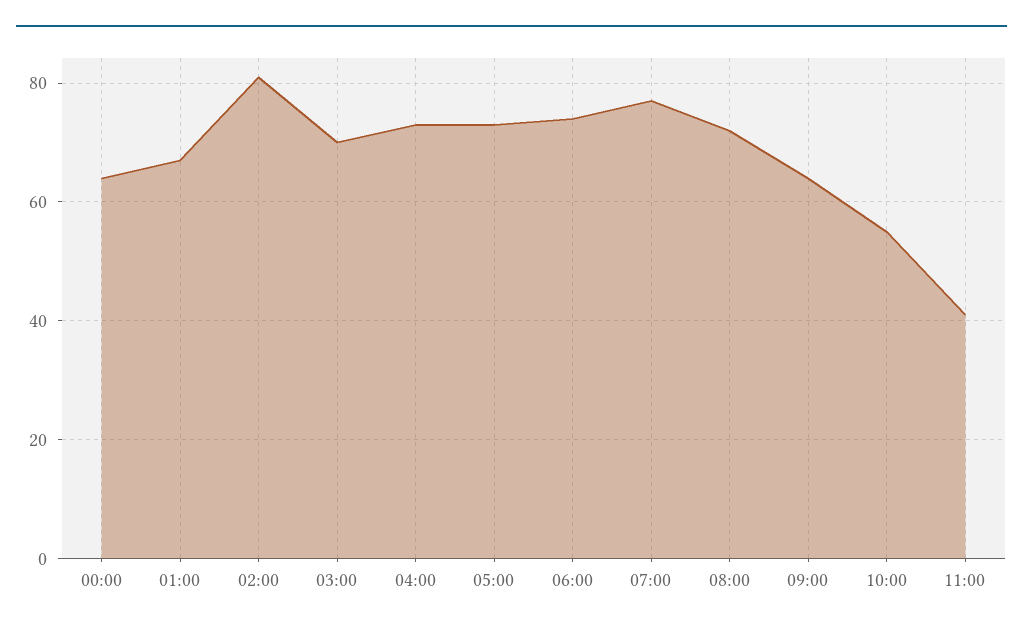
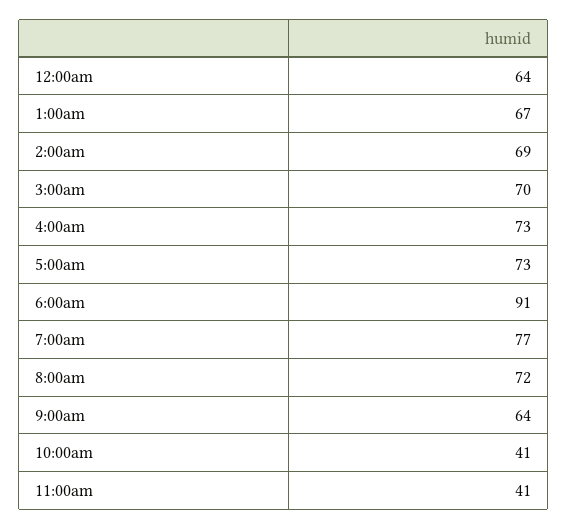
02:00: 80 -> 69
06:00: 75 -> 91
10:00: 55 -> 41

